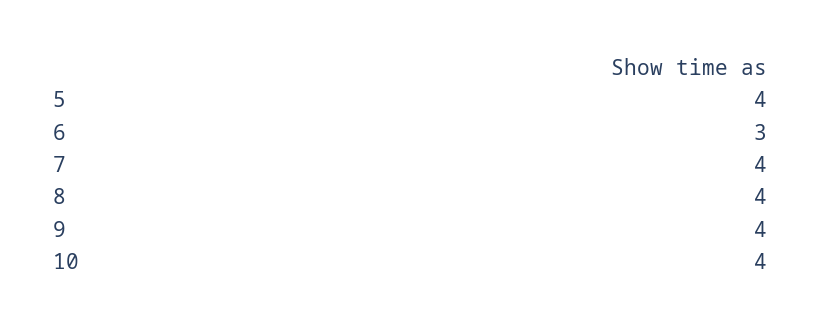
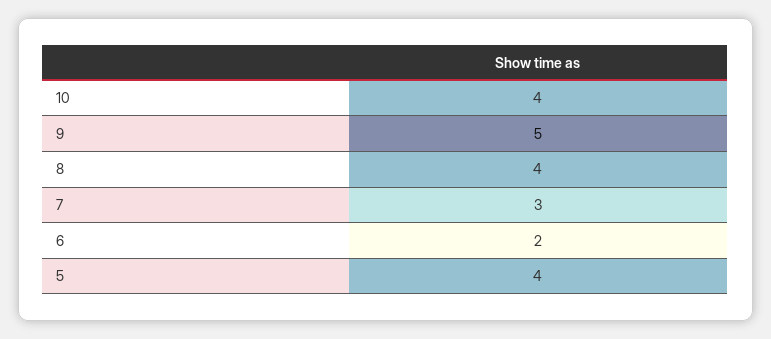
6: 3 -> 2
7: 4 -> 3
9: 4 -> 5

